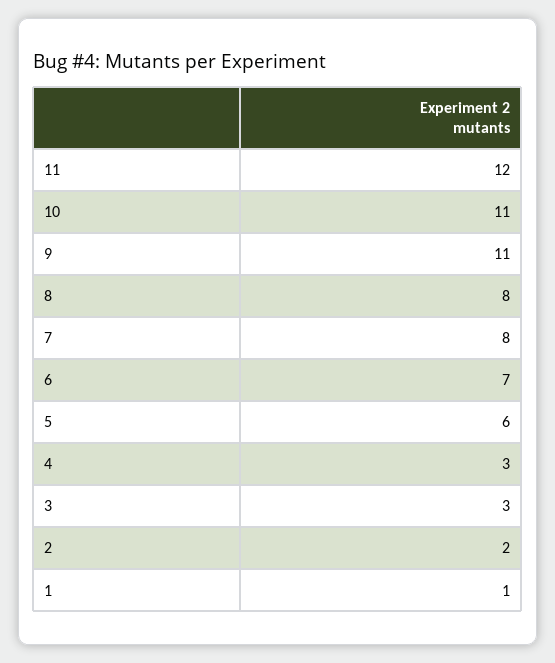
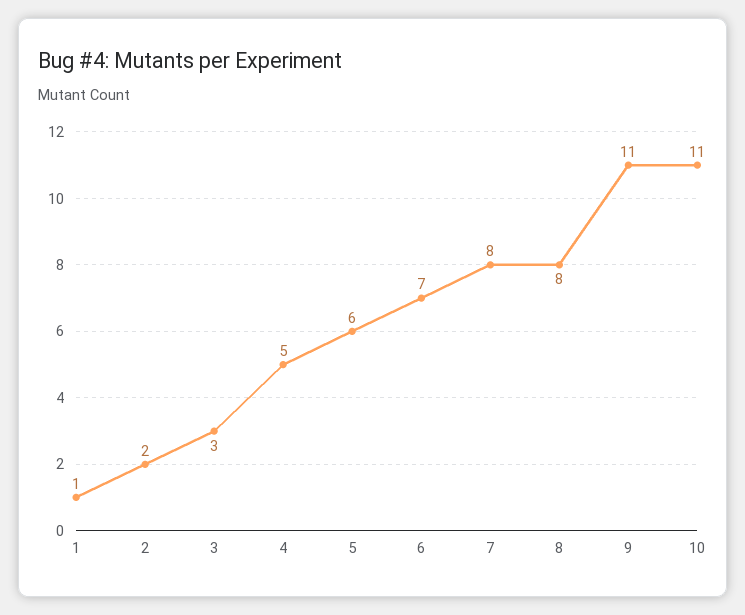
11: 12 -> none
4: 3 -> 5

